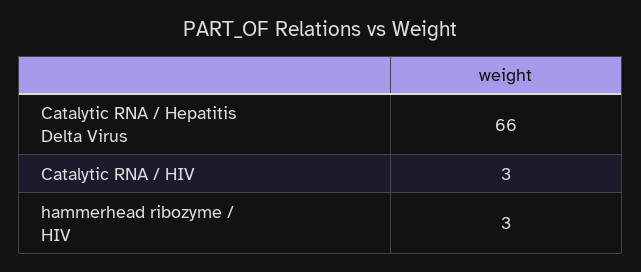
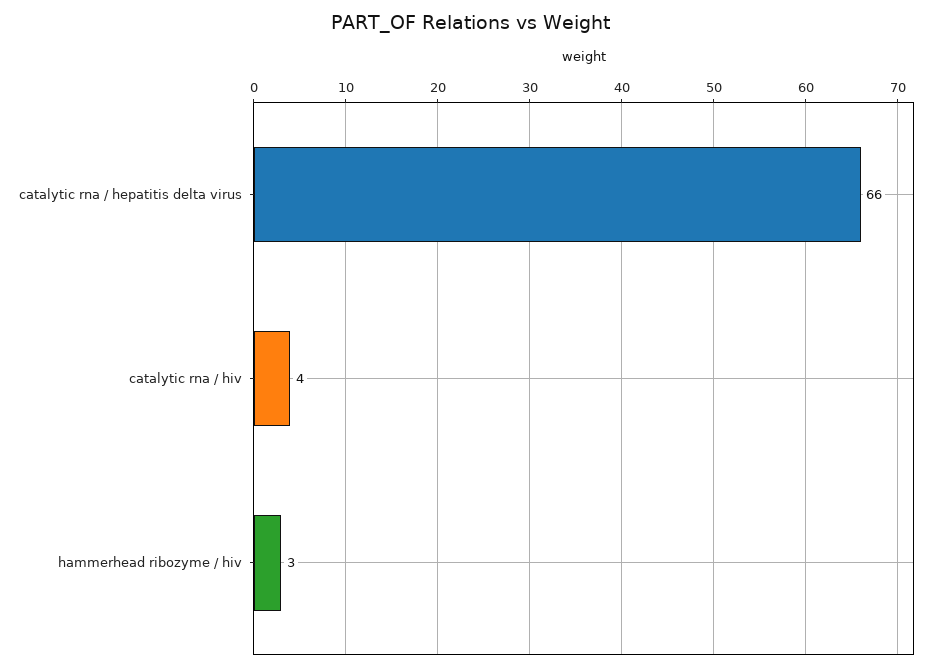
Catalytic RNA / HIV: 3 -> 4

